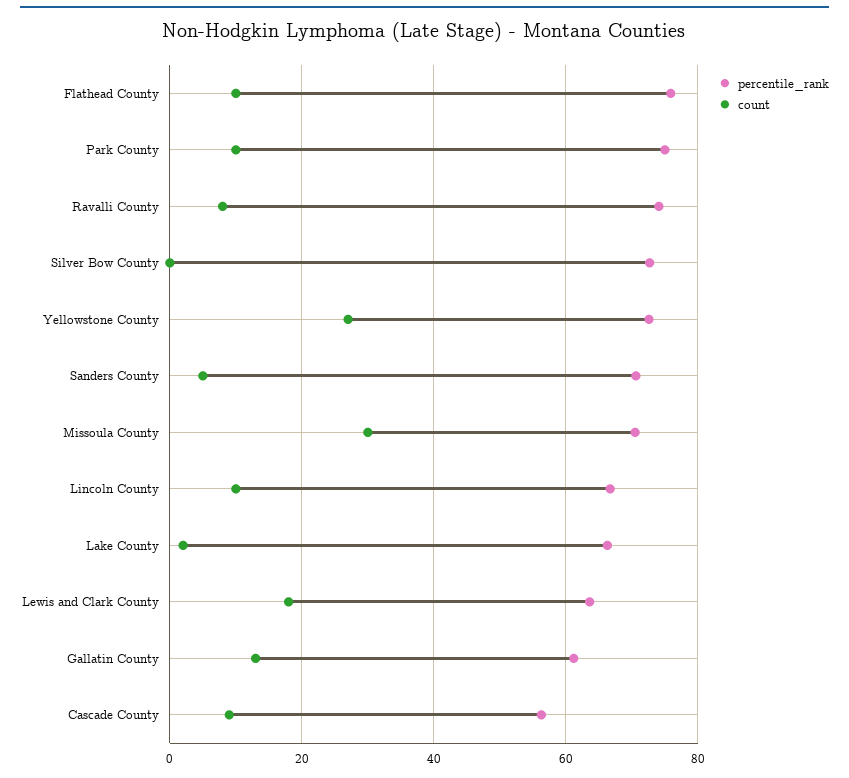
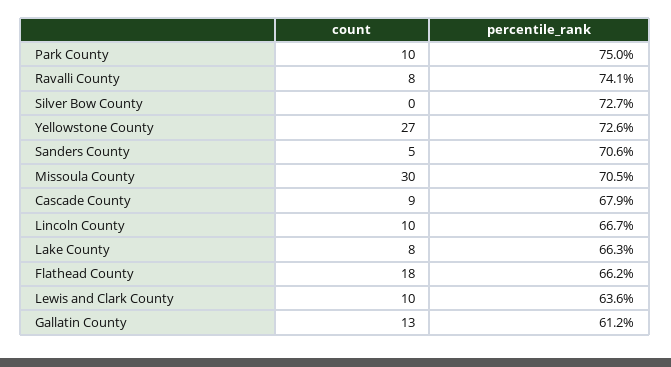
percentile_rank, Flathead County: 76 -> 66.2
count, Flathead County: 10 -> 18
count, Lake County: 2 -> 8
count, Lewis and Clark County: 18 -> 10
percentile_rank, Cascade County: 56 -> 67.9

